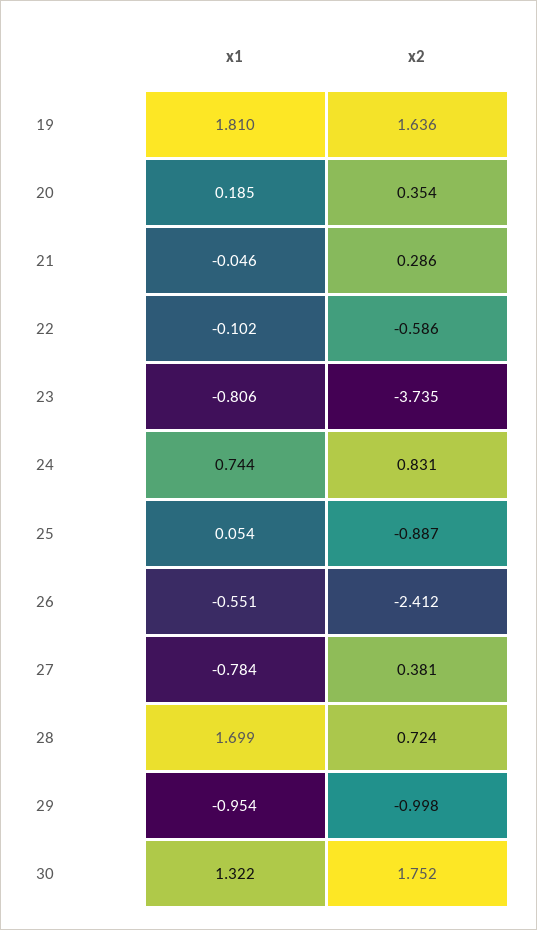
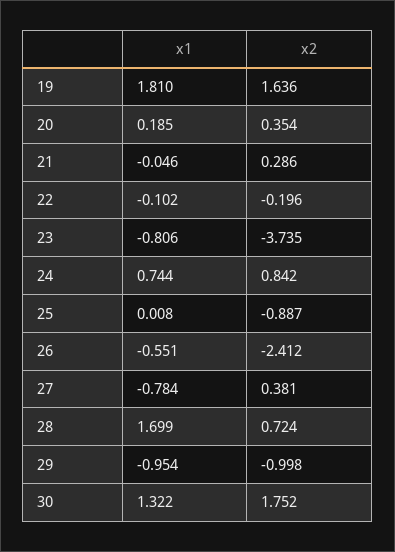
x2, 22: -0.586 -> -0.196
x2, 24: 0.831 -> 0.842
x1, 25: 0.054 -> 0.008

